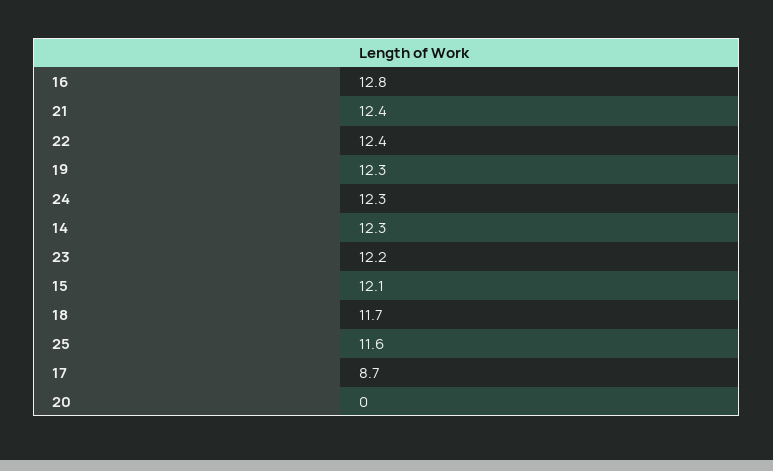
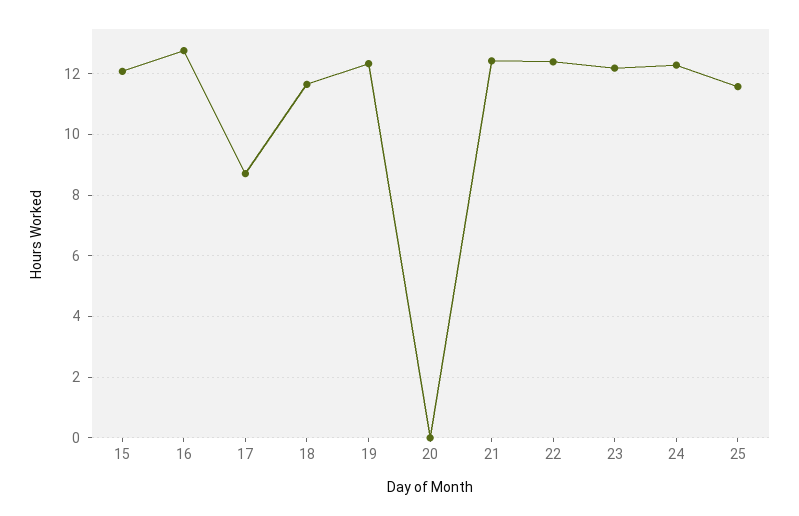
14: 12.3 -> none

